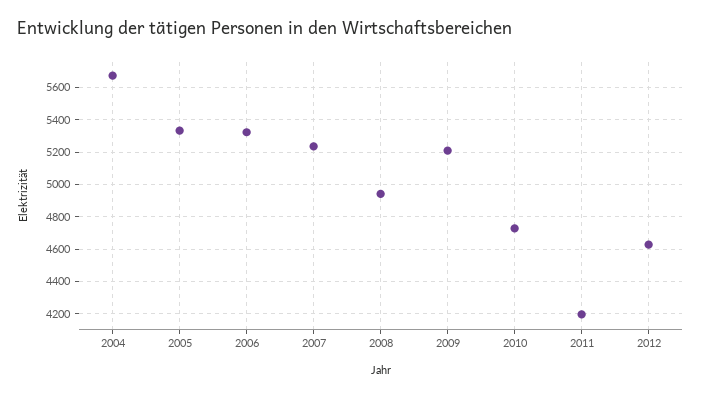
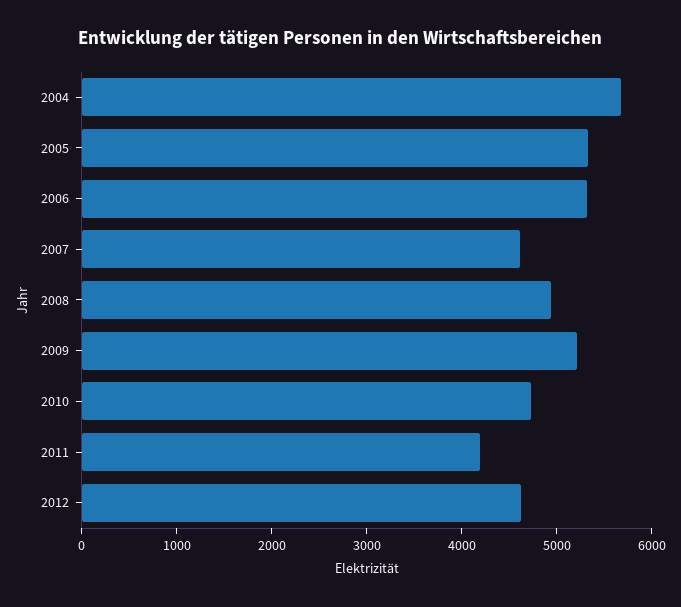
2007: 5250 -> 4600

